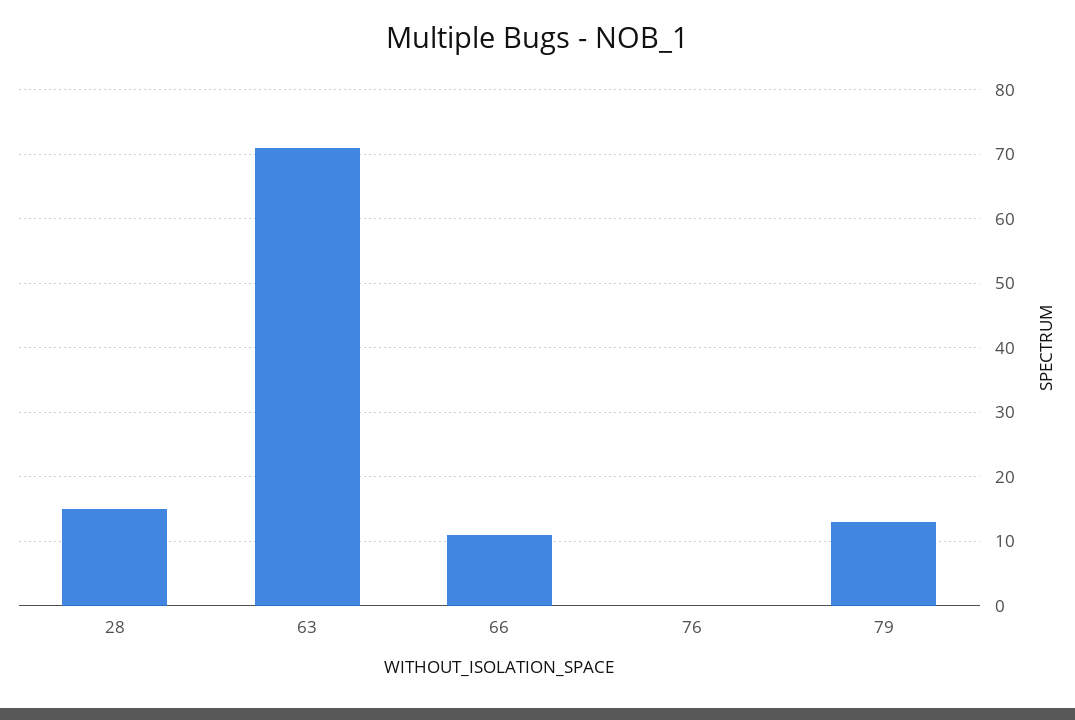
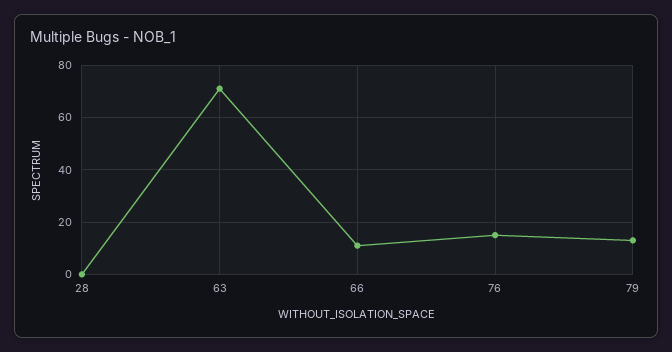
28: 15 -> 0
76: 0 -> 15

